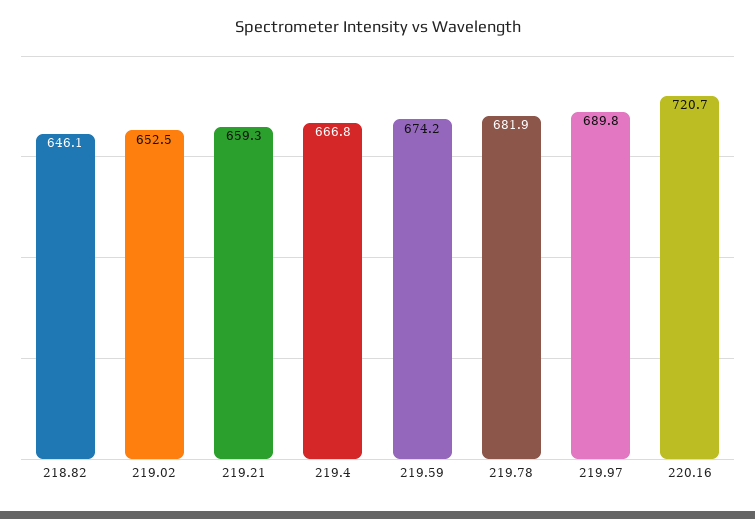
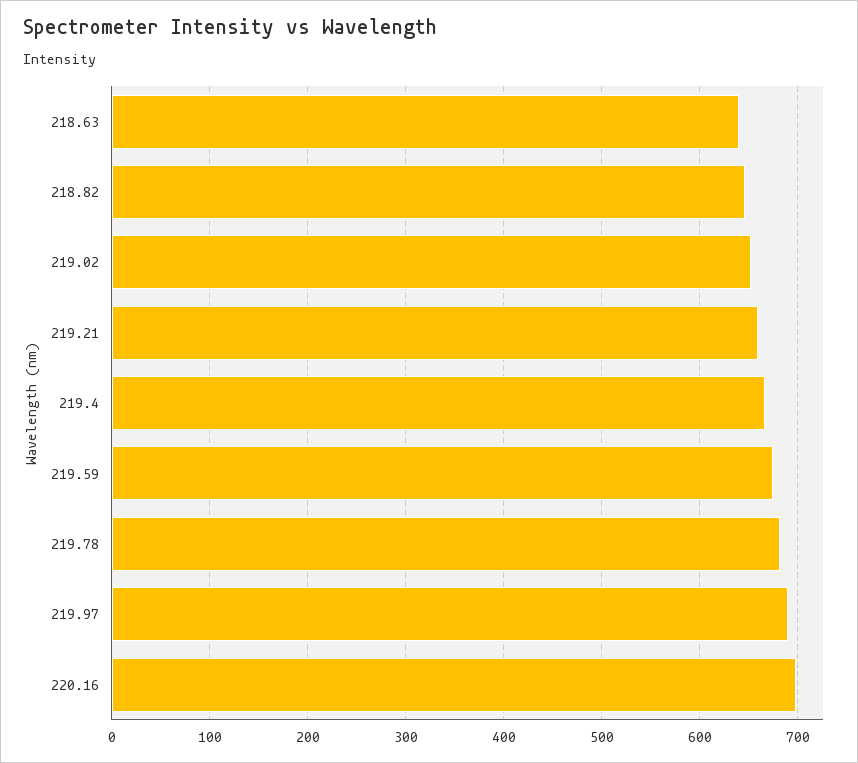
220.16: 720.7 -> 700
218.63: none -> 640

